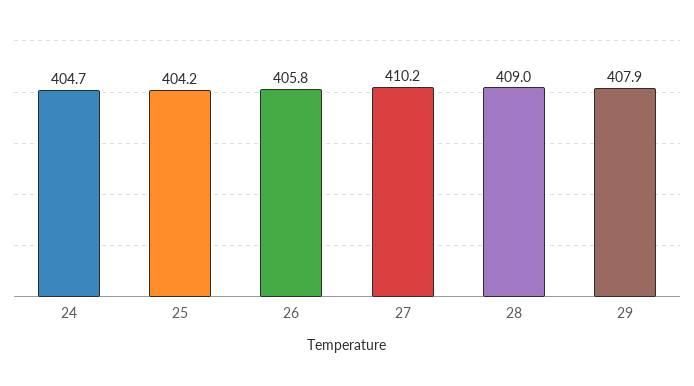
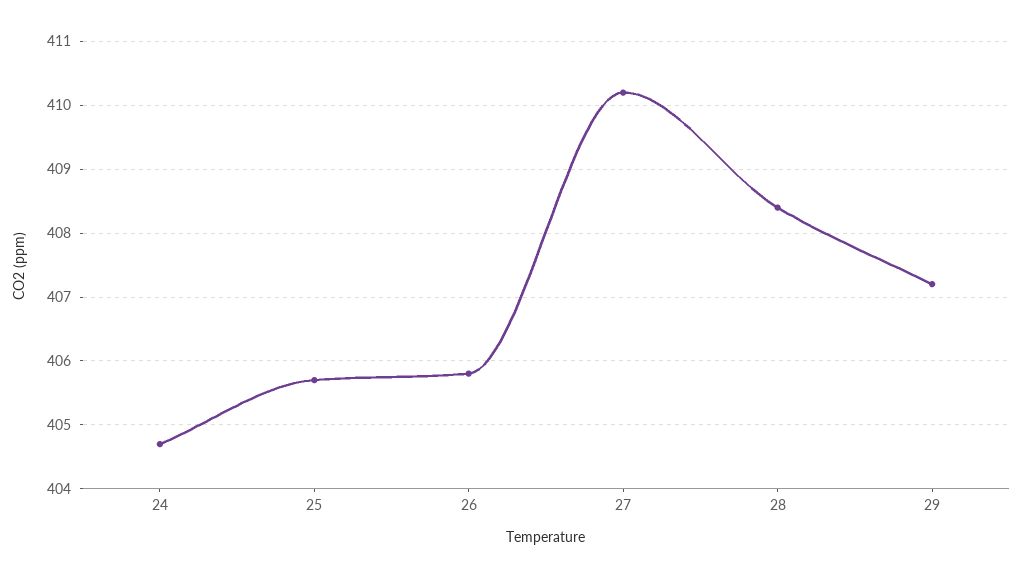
25: 404.2 -> 405.7
28: 409 -> 408.4
29: 407.9 -> 407.2

